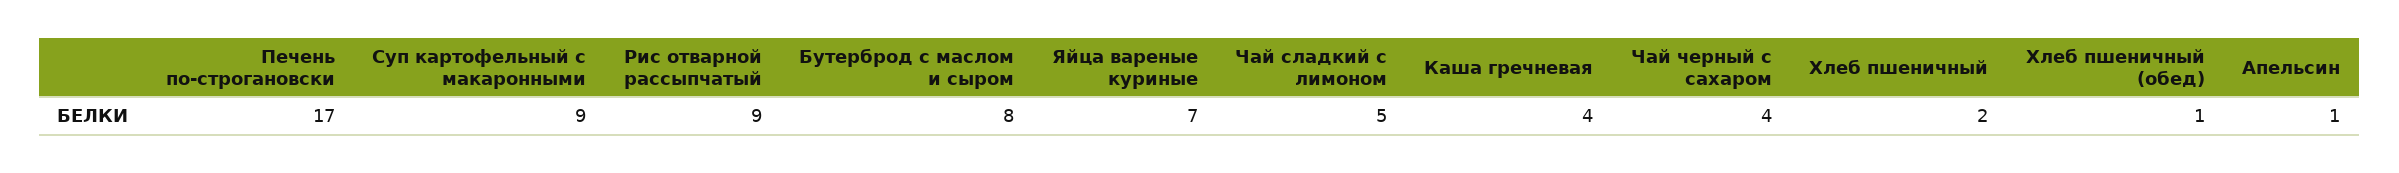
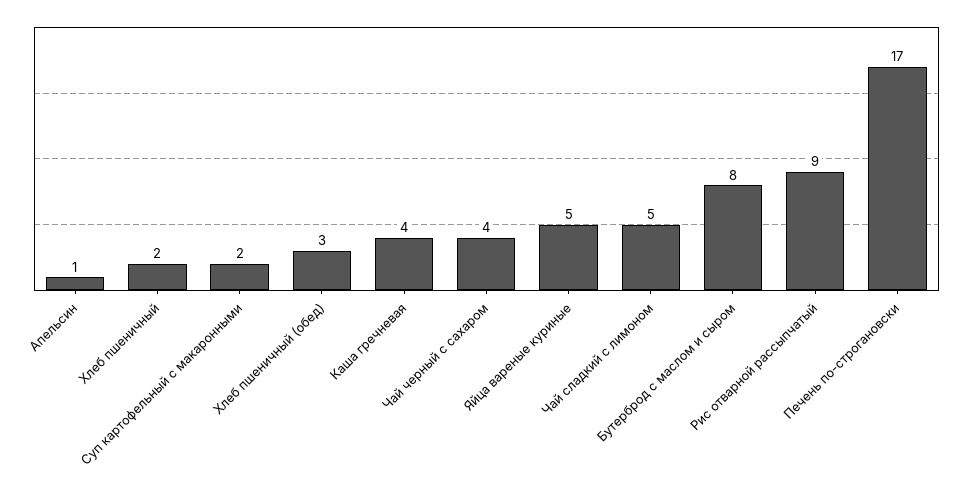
Суп картофельный с макаронными: 9 -> 2
Яйца вареные куриные: 7 -> 5
Хлеб пшеничный (обед): 1 -> 3

